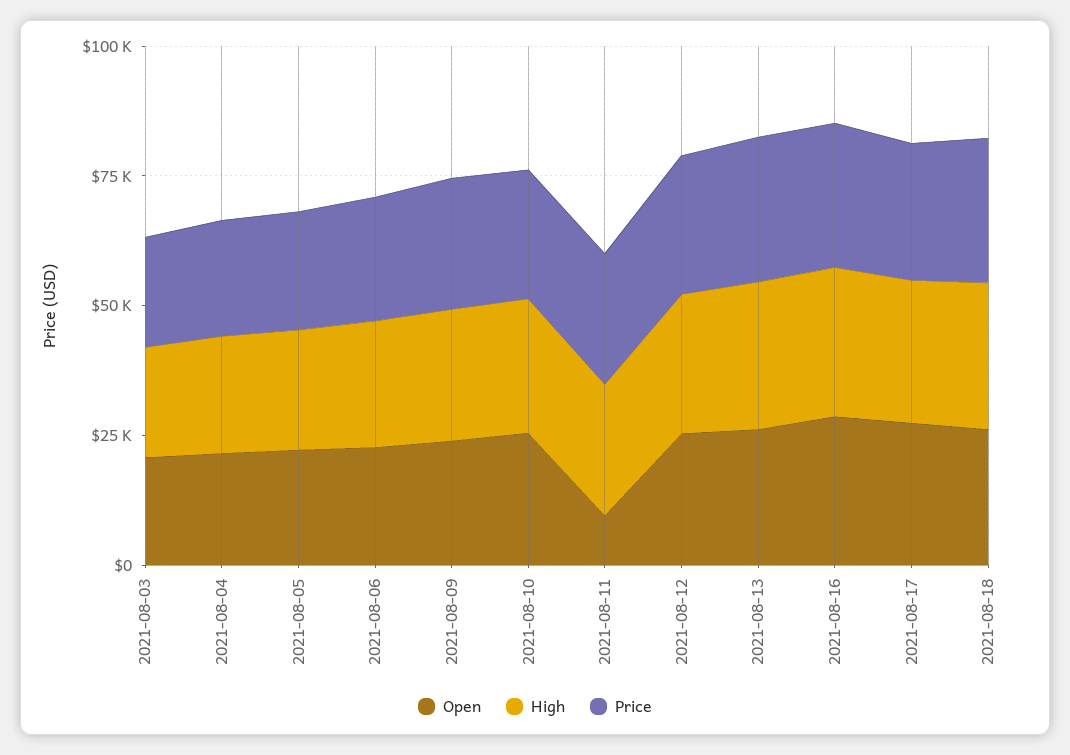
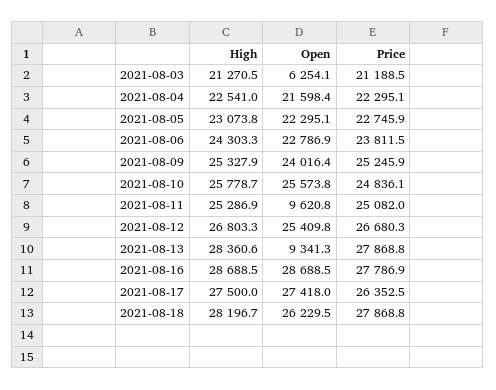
Open, 2021-08-03: 20000 -> 6254.1
Open, 2021-08-13: 25000 -> 9341.3

